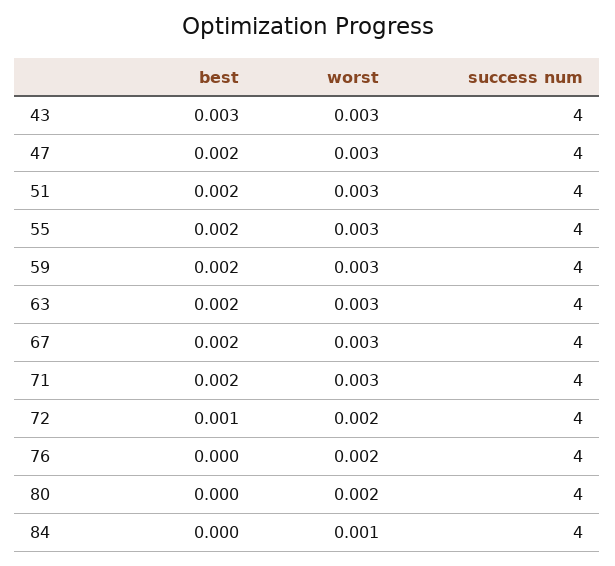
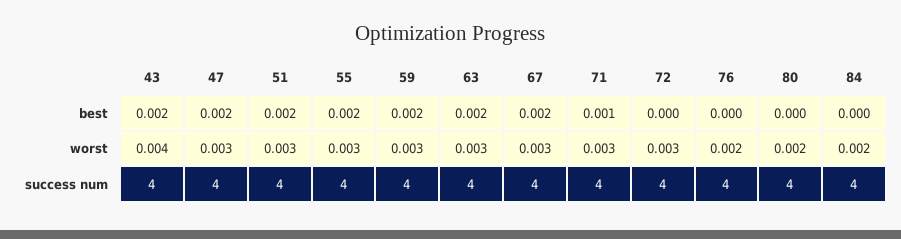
best, 43: 0.003 -> 0.002
worst, 43: 0.003 -> 0.004
best, 71: 0.002 -> 0.001
best, 72: 0.001 -> 0
worst, 72: 0.002 -> 0.003
worst, 84: 0.001 -> 0.002

